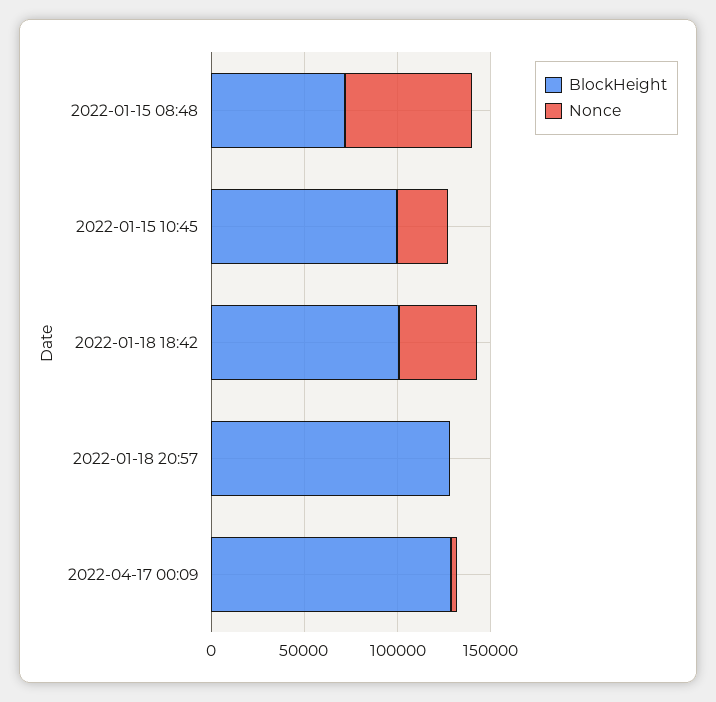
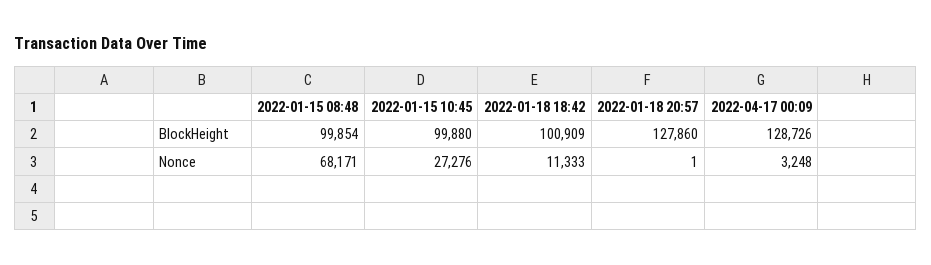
BlockHeight, 2022-01-15 08:48: 70000 -> 99854
Nonce, 2022-01-18 18:42: 40000 -> 11333

